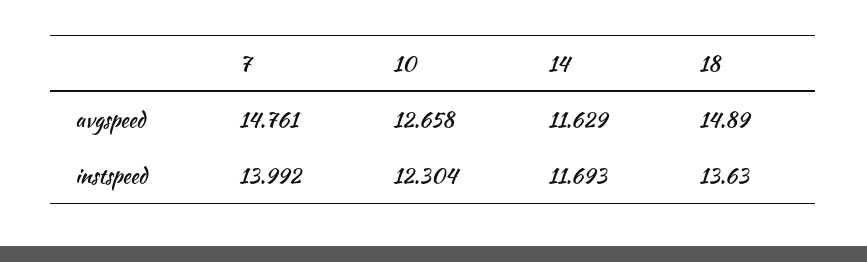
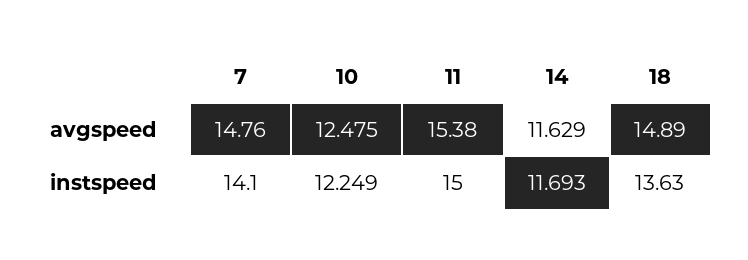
10, avgspeed: 12.658 -> 12.475
7, instspeed: 13.992 -> 14.1
10, instspeed: 12.304 -> 12.249
11, avgspeed: none -> 15.38
11, instspeed: none -> 15

